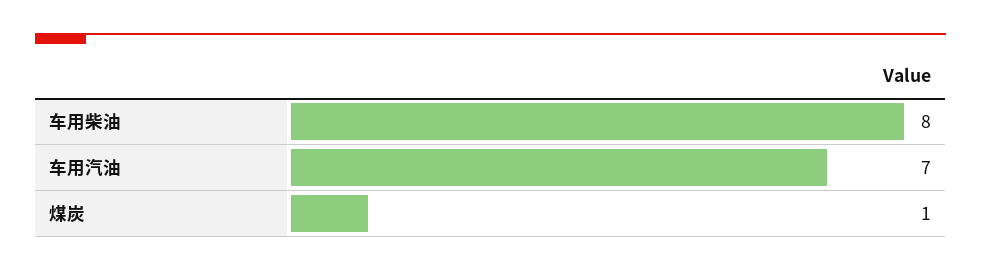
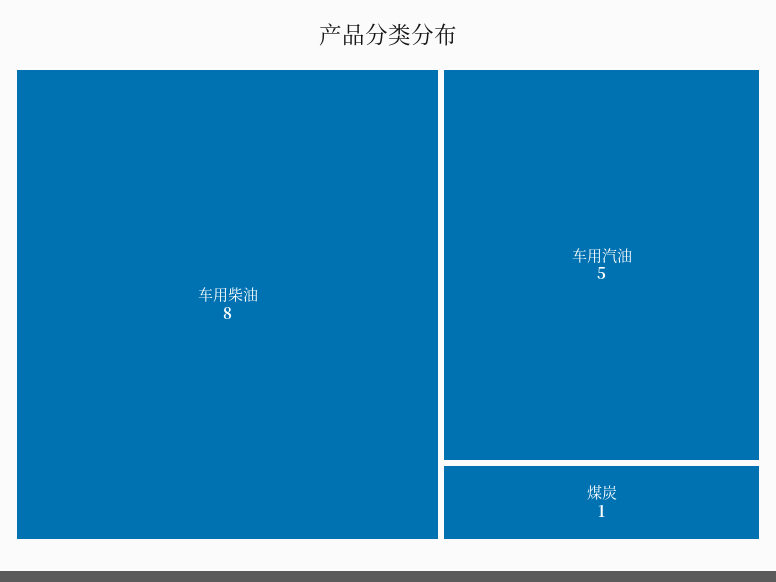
车用汽油: 7 -> 5

